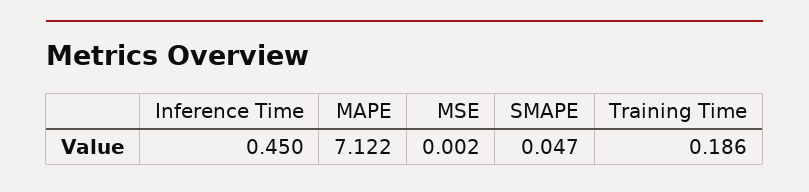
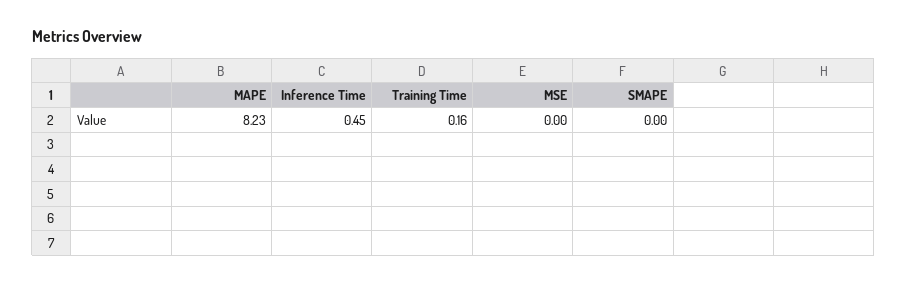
MAPE: 7.122 -> 8.23
SMAPE: 0.047 -> 0
Training Time: 0.186 -> 0.16

